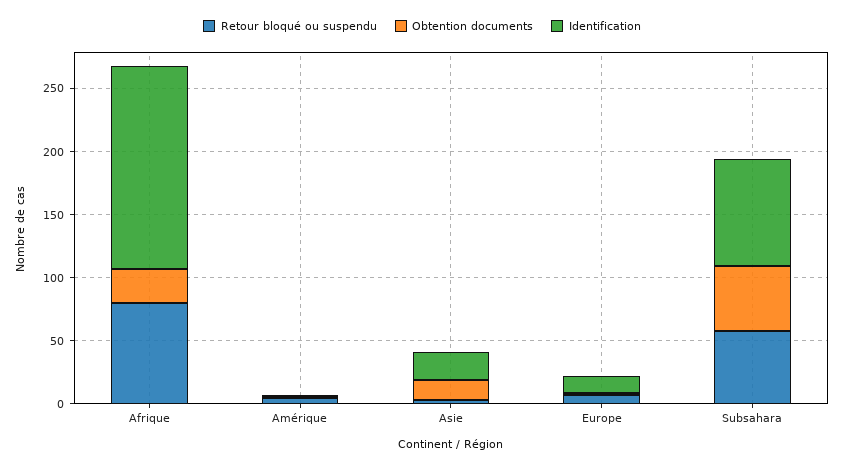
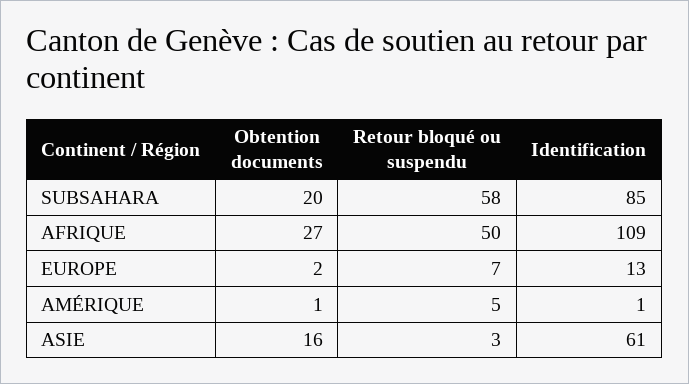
Retour bloqué ou suspendu, Afrique: 80 -> 50
Identification, Afrique: 160 -> 109
Identification, Asie: 20 -> 61
Obtention documents, Subsahara: 50 -> 20

